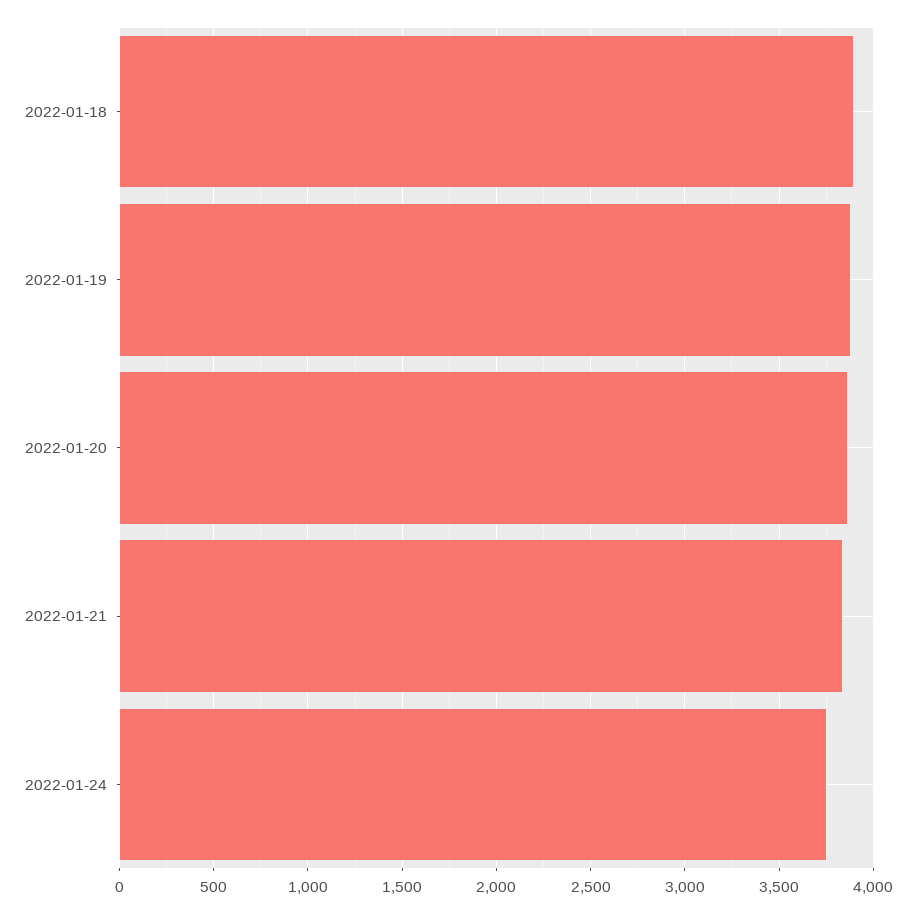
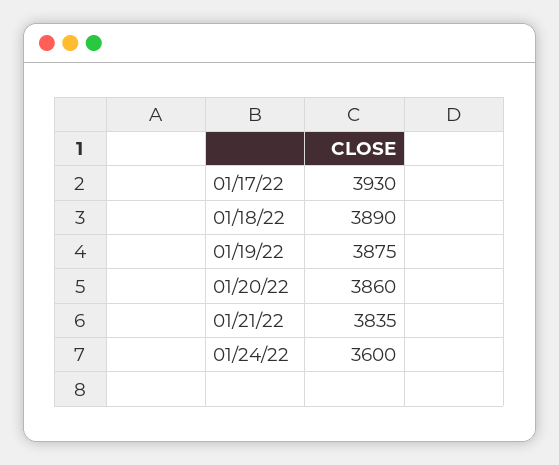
2022-01-24: 3750 -> 3600
01/17/22: none -> 3930

